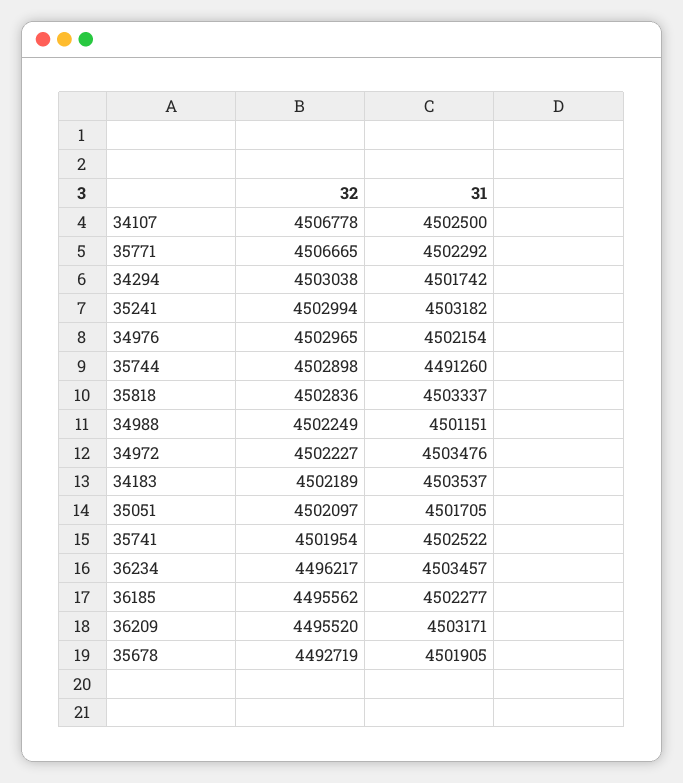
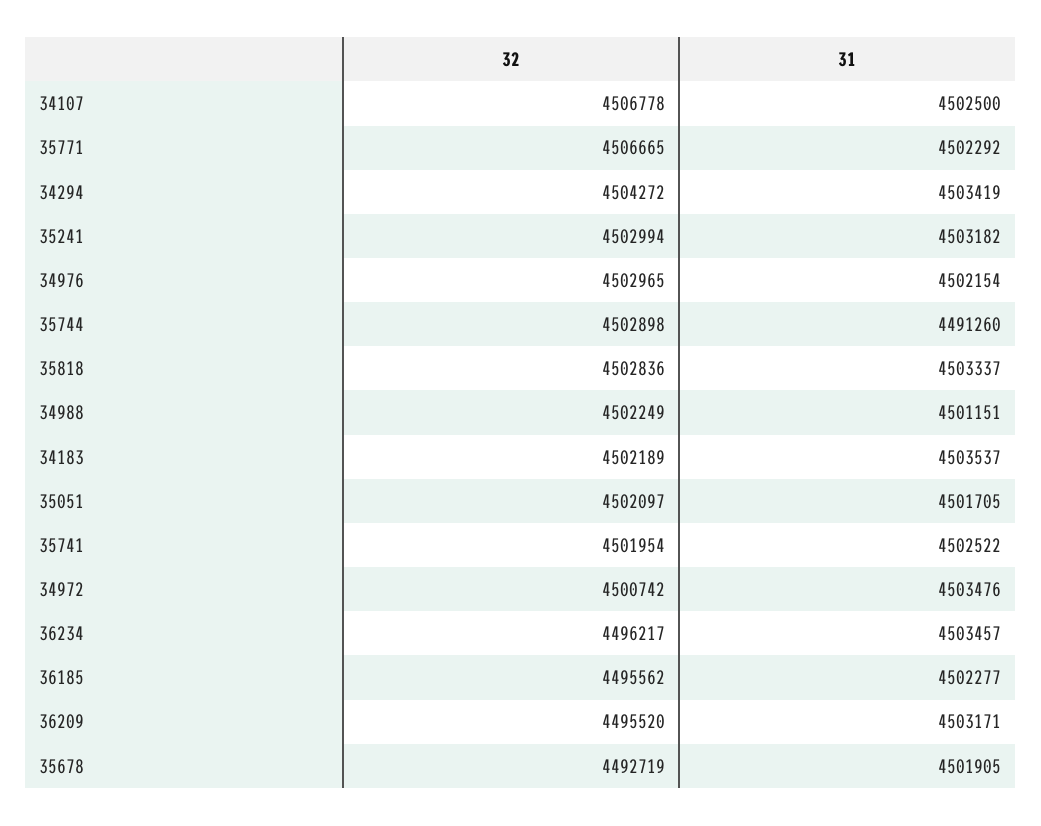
32, 34294: 4503038 -> 4504272
31, 34294: 4501742 -> 4503419
32, 34972: 4502227 -> 4500742

